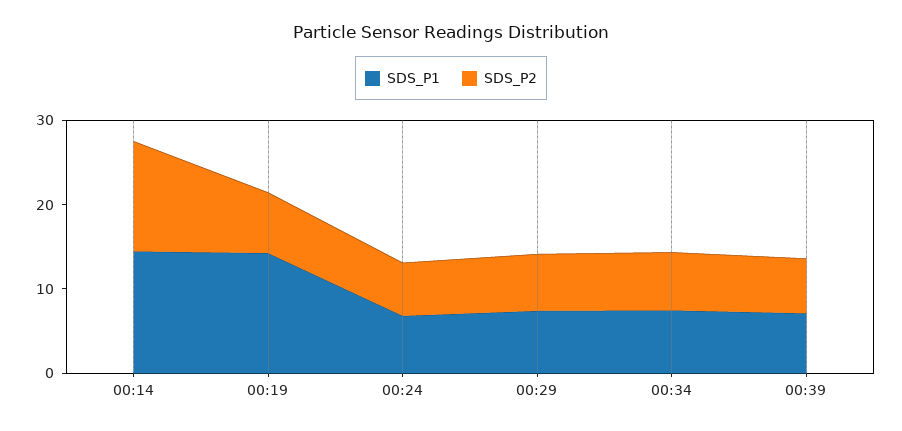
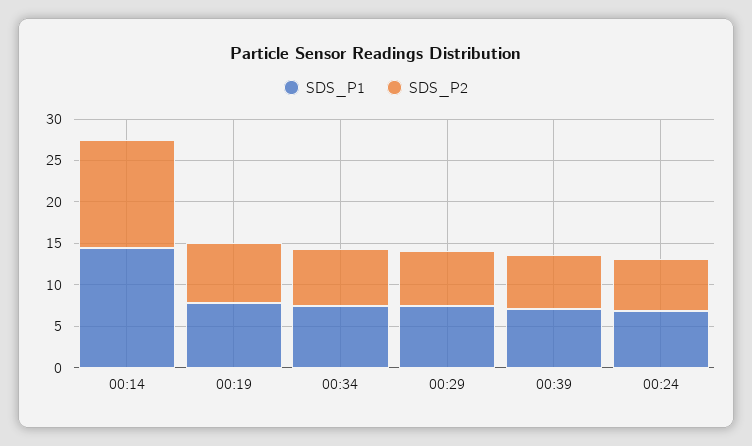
SDS_P1, 00:19: 14 -> 8

